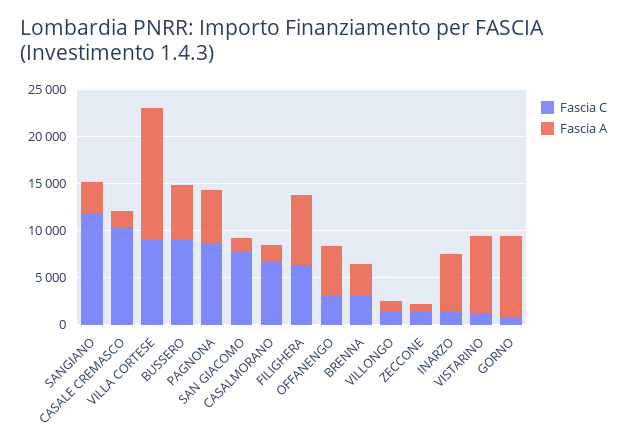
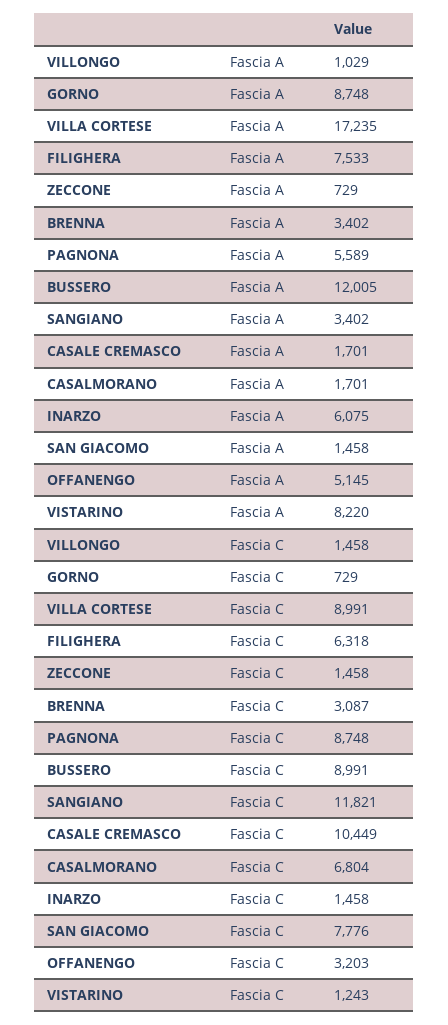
Fascia A, VILLA CORTESE: 14000 -> 17235
Fascia A, BUSSERO: 6000 -> 12005

